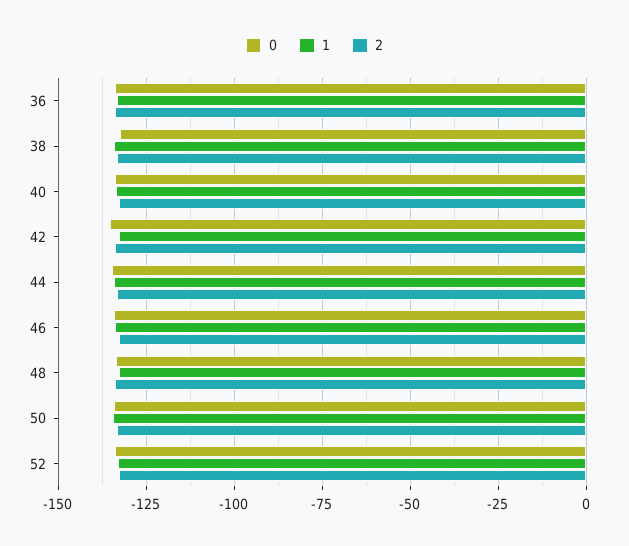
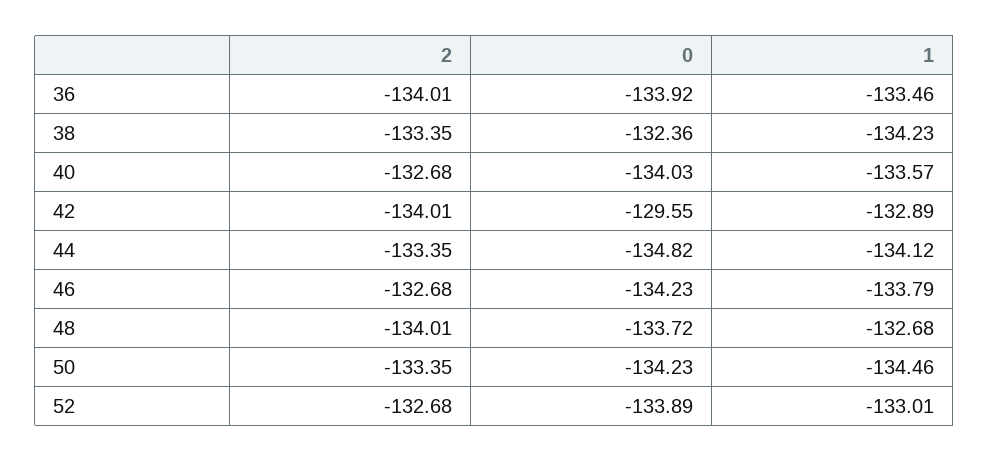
0, 42: -135 -> -129.55

